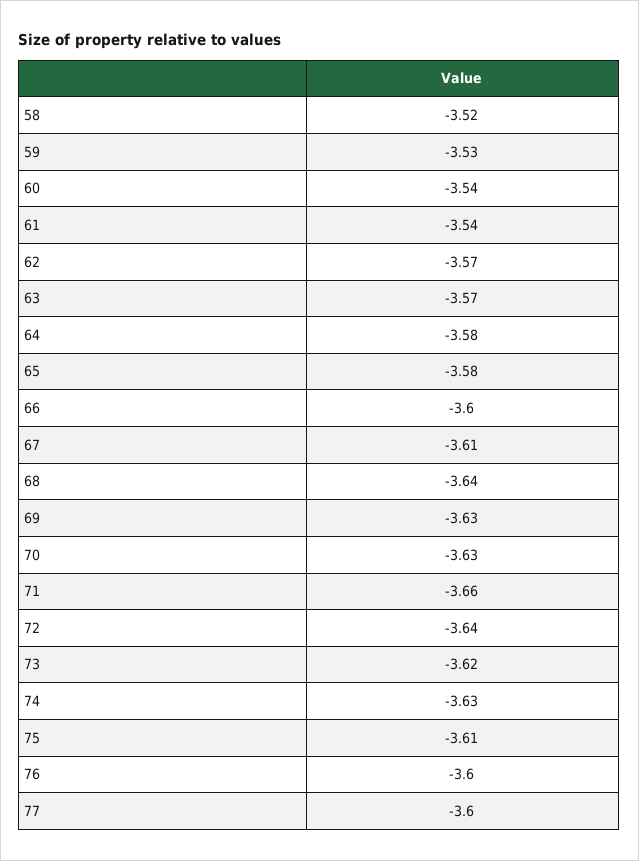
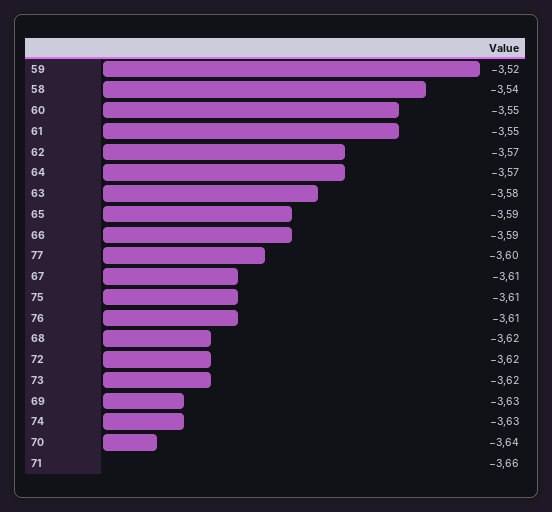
58: -3.52 -> -3.54
59: -3.53 -> -3.52
60: -3.54 -> -3.55
61: -3.54 -> -3.55
63: -3.57 -> -3.58
64: -3.58 -> -3.57
65: -3.58 -> -3.59
66: -3.6 -> -3.59
68: -3.64 -> -3.62
70: -3.63 -> -3.64
72: -3.64 -> -3.62
76: -3.6 -> -3.61

